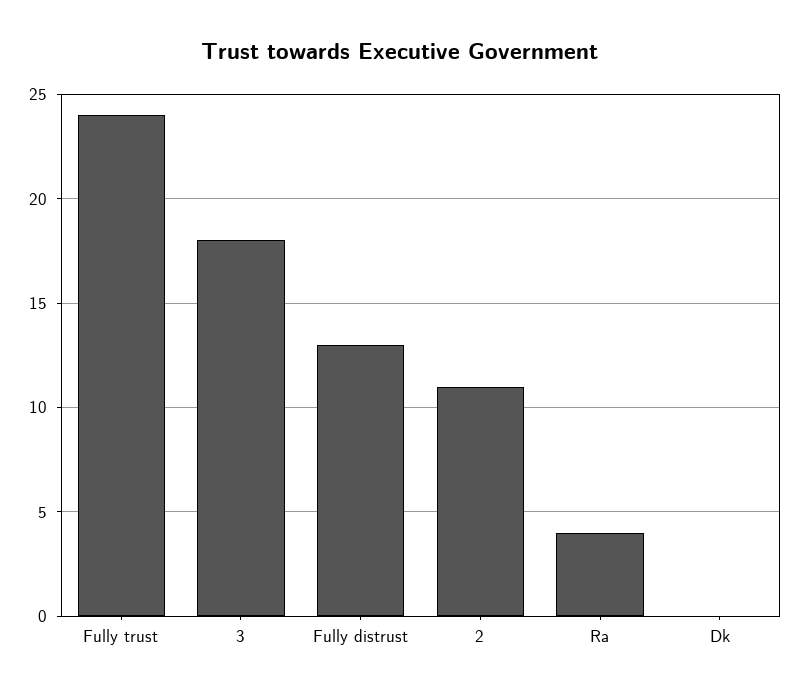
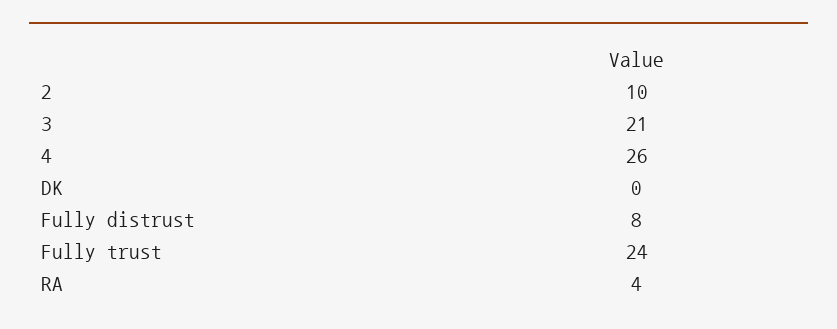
3: 18 -> 21
Fully distrust: 13 -> 8
2: 11 -> 10
4: none -> 26

